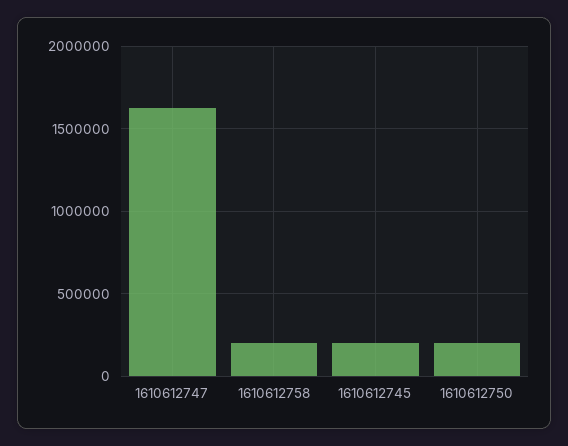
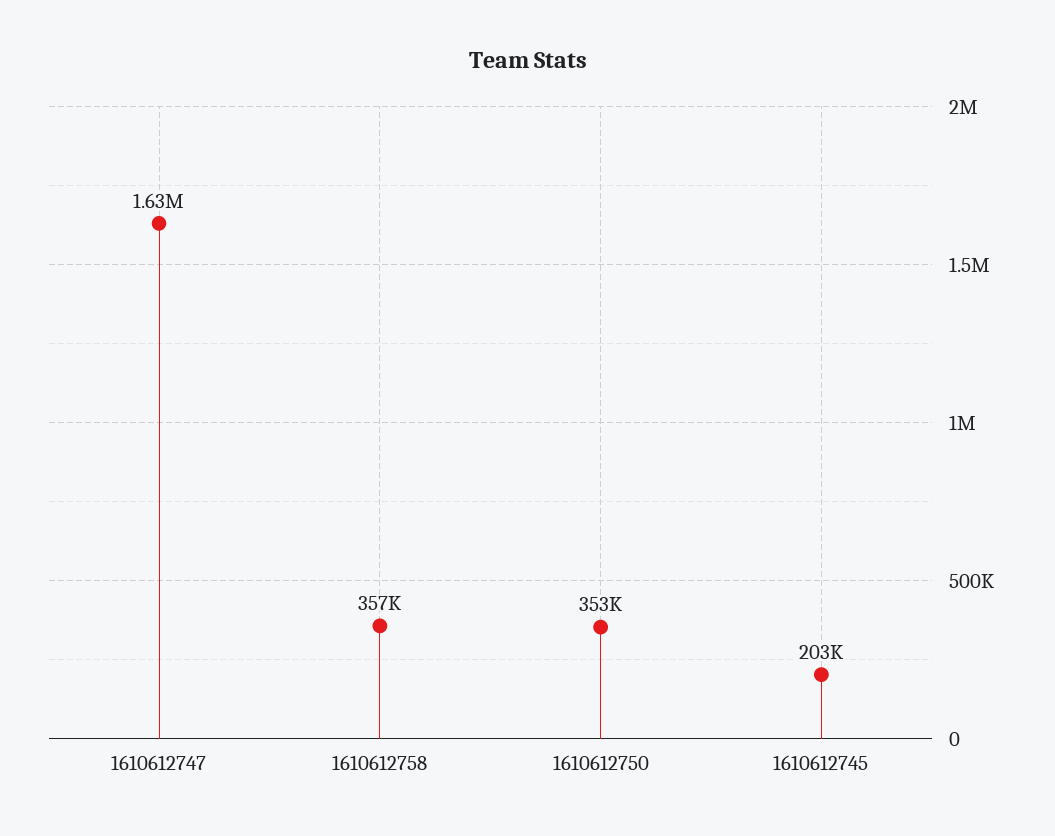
1610612758: 200000 -> 357000
1610612750: 200000 -> 353000

